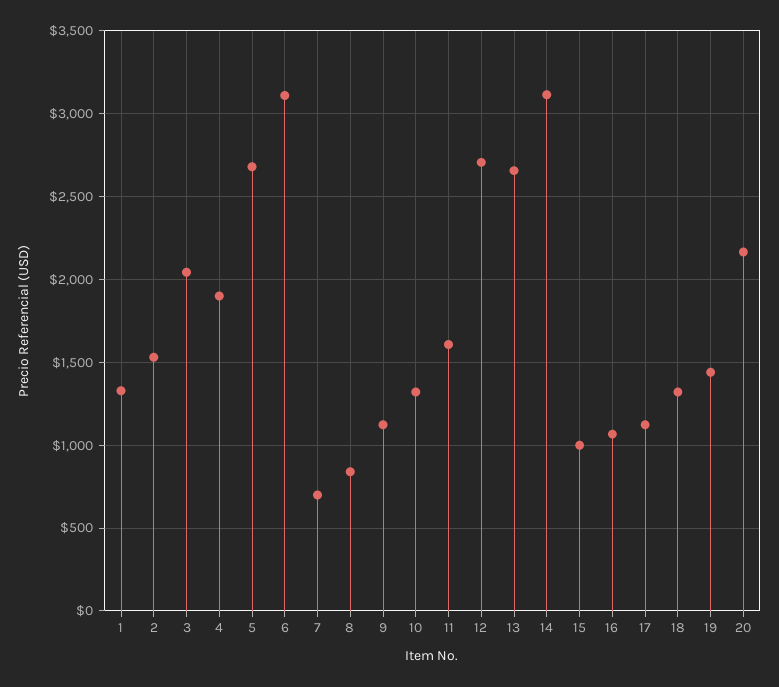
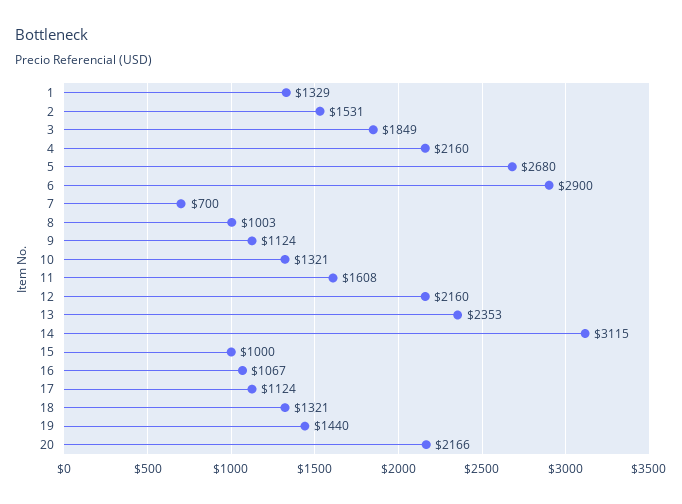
3: 2050 -> 1849
4: 1900 -> 2160
6: 3100 -> 2900
8: 850 -> 1003
12: 2700 -> 2160
13: 2650 -> 2353

